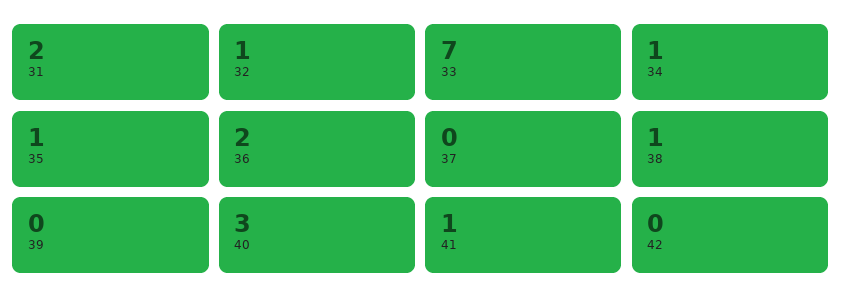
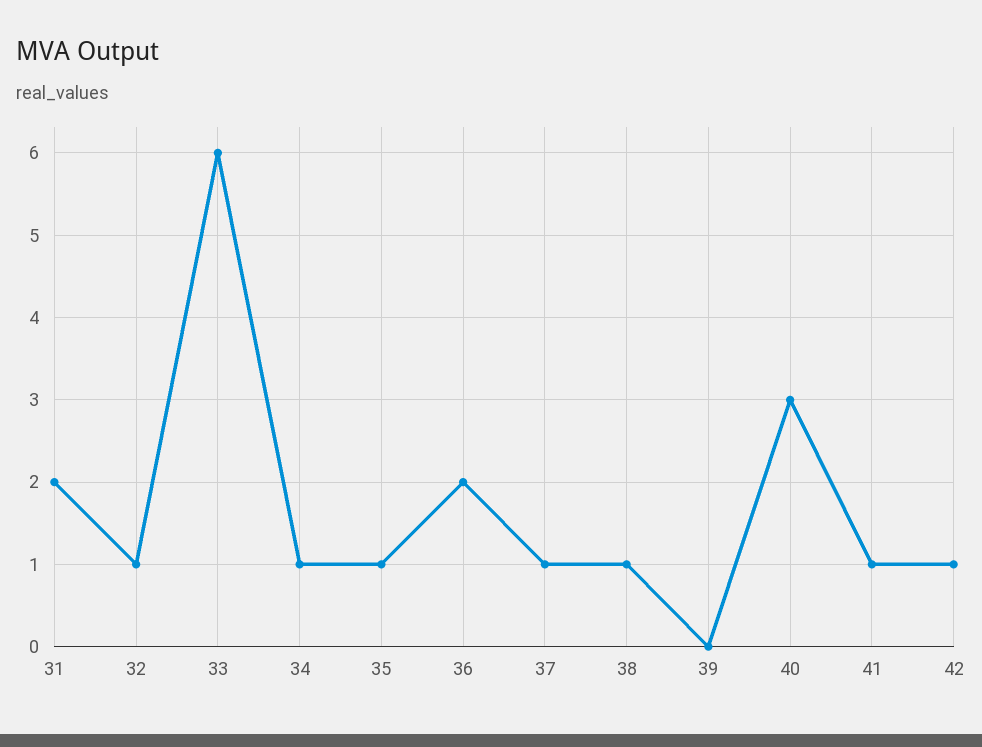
33: 7 -> 6
37: 0 -> 1
42: 0 -> 1

